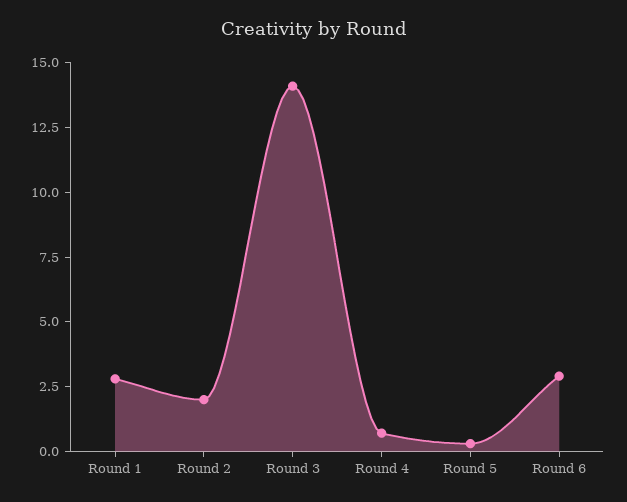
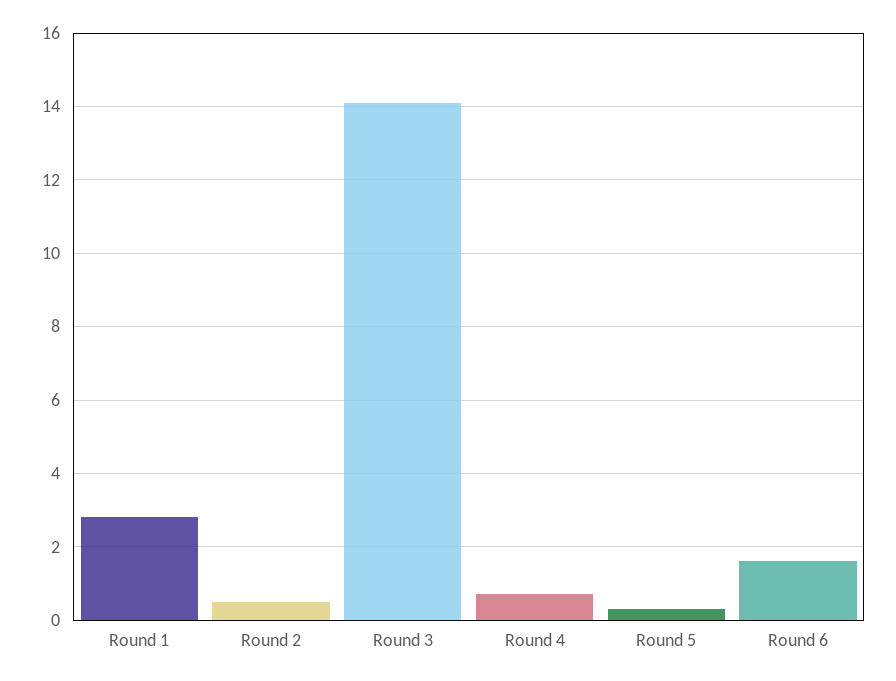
Round 2: 2 -> 0.5
Round 6: 3 -> 1.5

